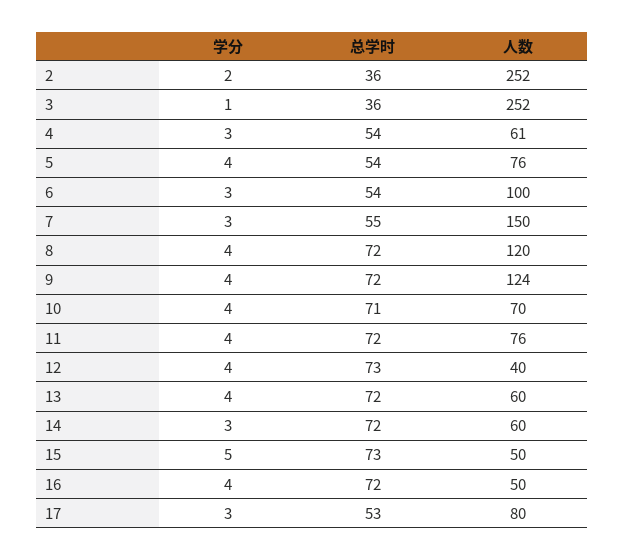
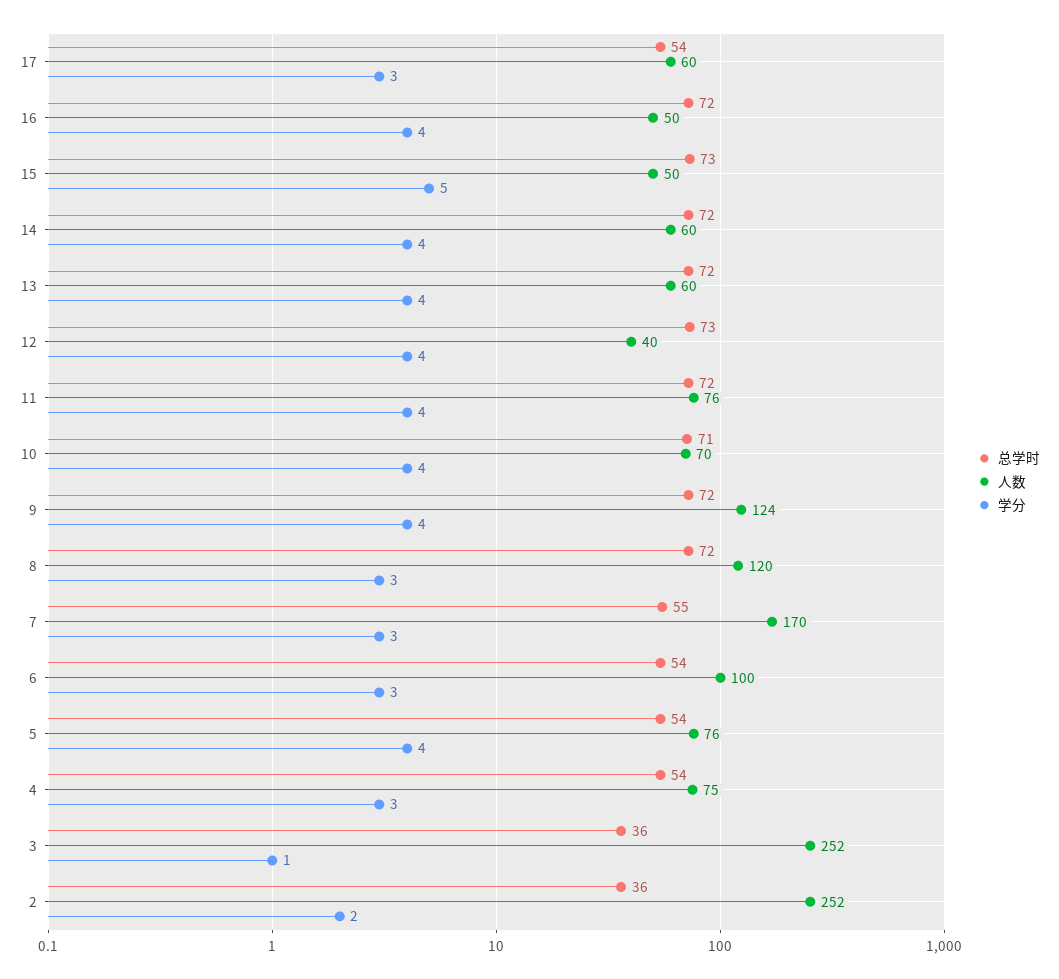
人数, 4: 61 -> 75
人数, 7: 150 -> 170
学分, 8: 4 -> 3
学分, 14: 3 -> 4
总学时, 17: 53 -> 54
人数, 17: 80 -> 60

